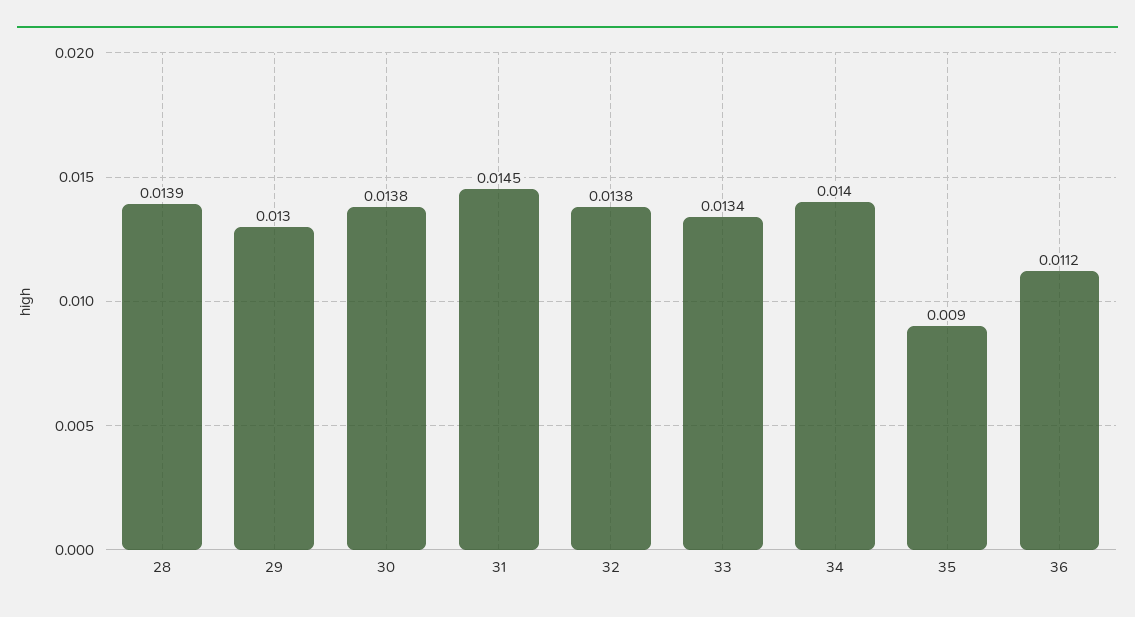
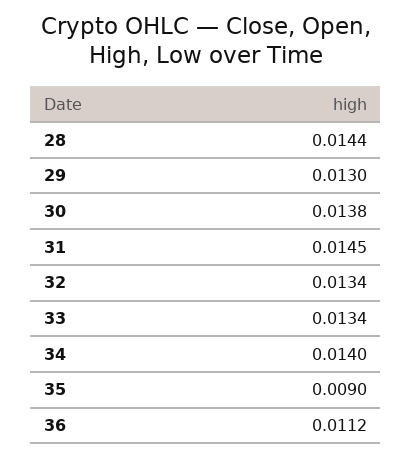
28: 0.0139 -> 0.0144
32: 0.0138 -> 0.0134

